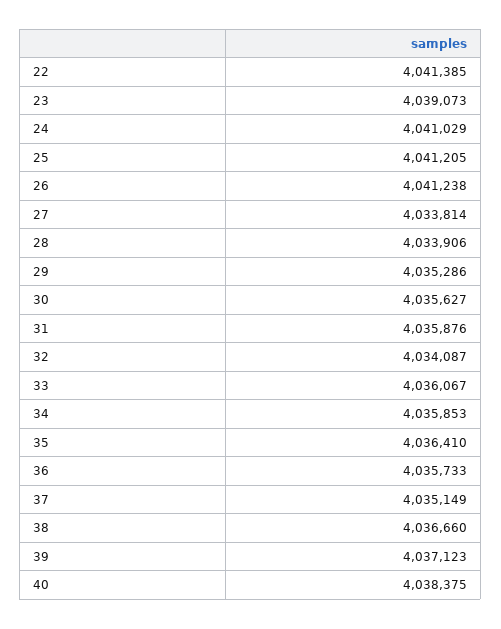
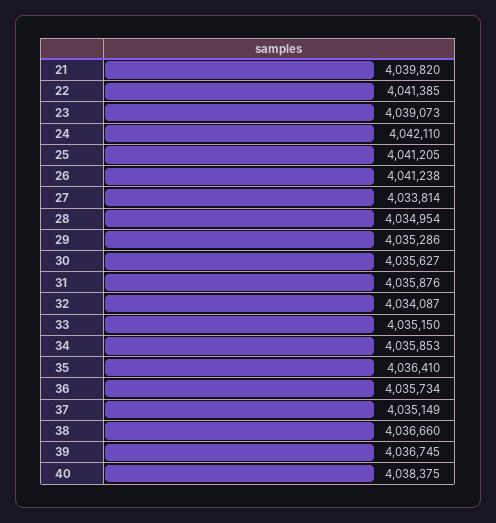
24: 4041029 -> 4042110
28: 4033906 -> 4034954
33: 4036067 -> 4035150
36: 4035733 -> 4035734
39: 4037123 -> 4036745
21: none -> 4039820

